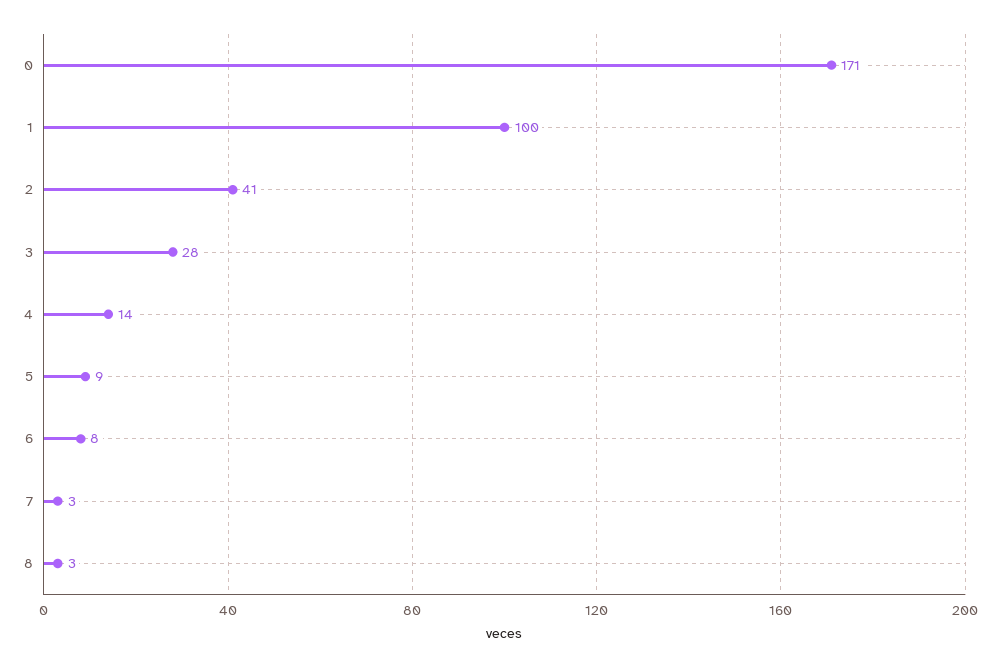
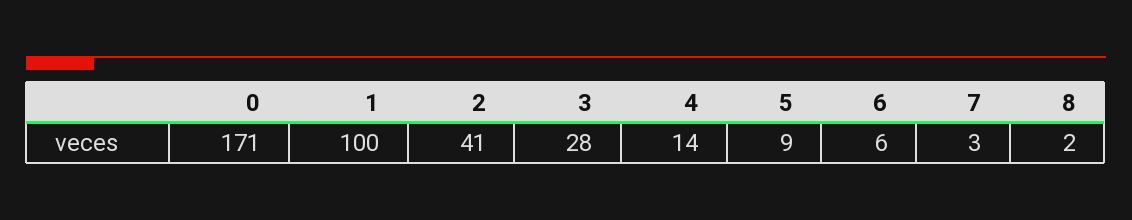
6: 8 -> 6
8: 3 -> 2

